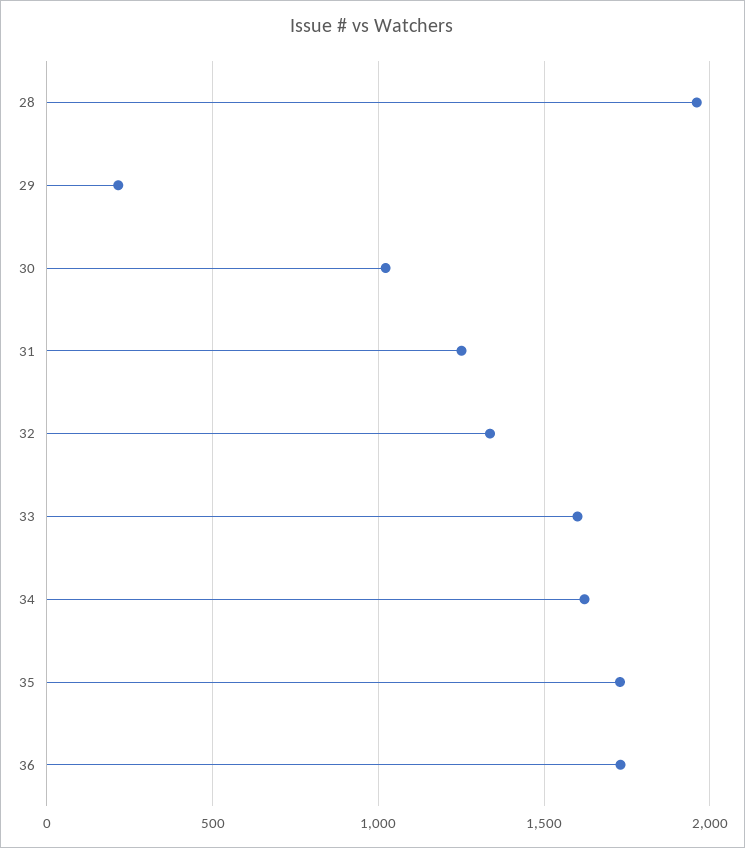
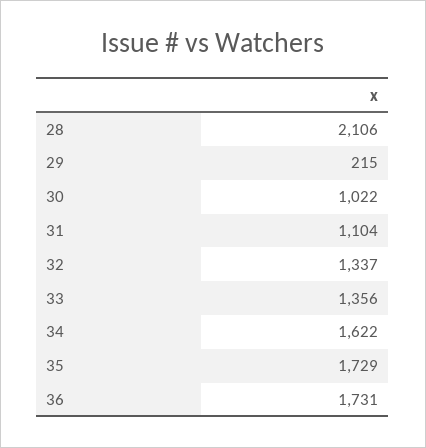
28: 1950 -> 2106
31: 1250 -> 1104
33: 1600 -> 1356

